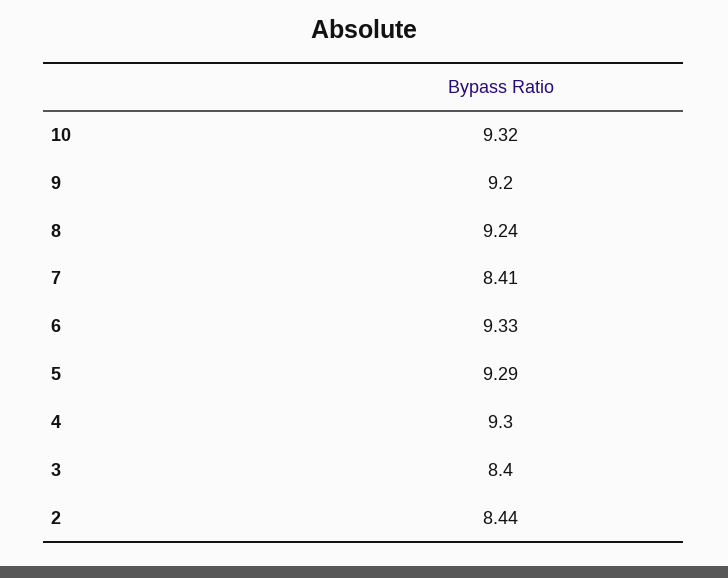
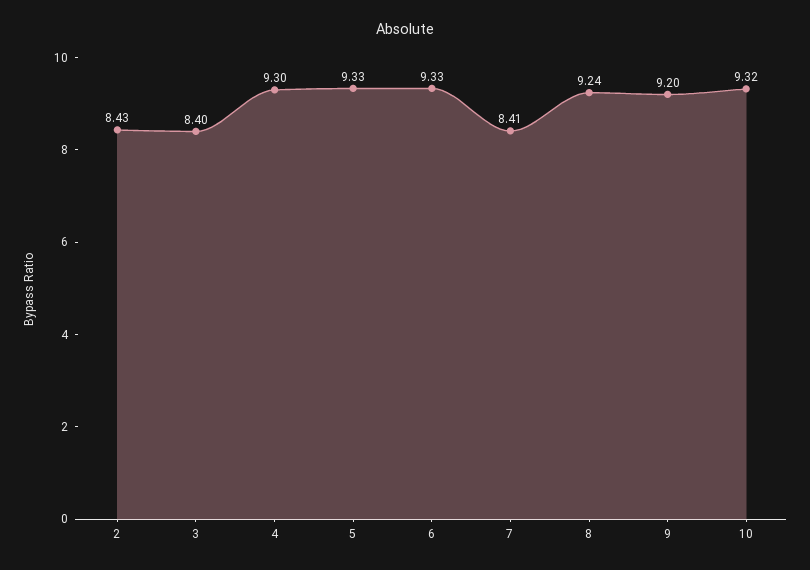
5: 9.29 -> 9.33
2: 8.44 -> 8.43

